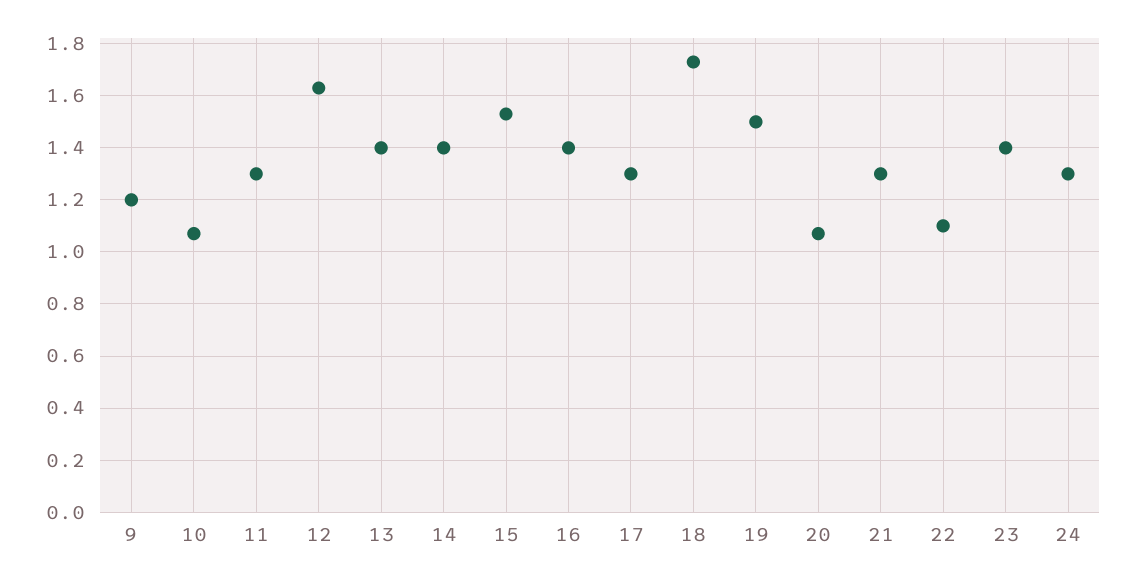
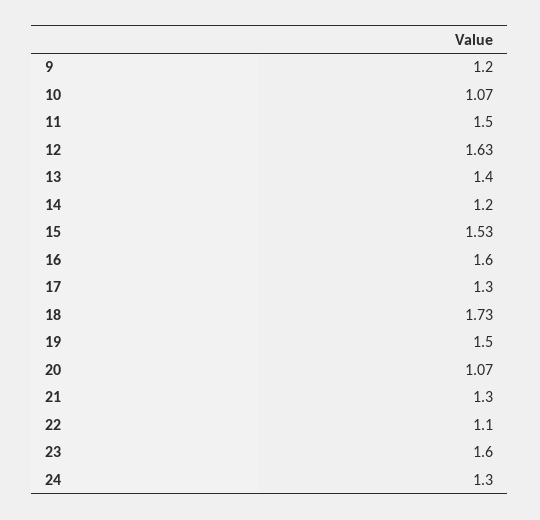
11: 1.3 -> 1.5
14: 1.4 -> 1.2
16: 1.4 -> 1.6
23: 1.4 -> 1.6

